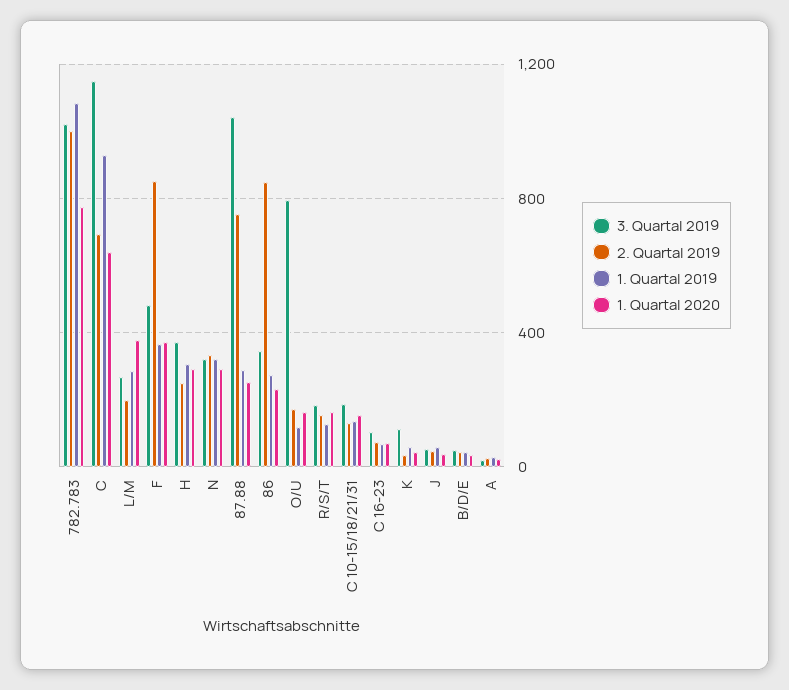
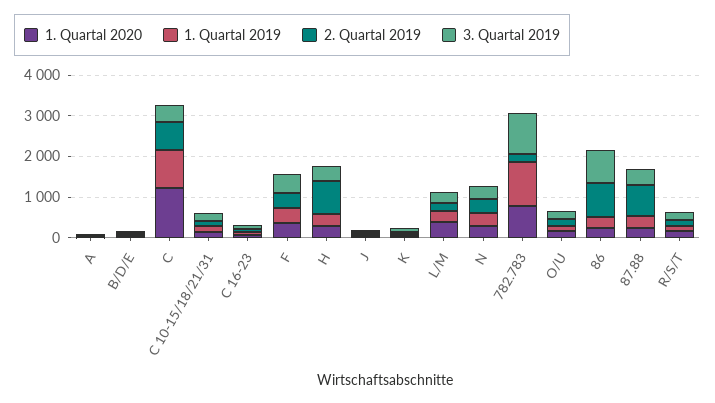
2. Quartal 2019, 782.783: 1000 -> 200
3. Quartal 2019, C: 1150 -> 400
1. Quartal 2020, C: 650 -> 1200
2. Quartal 2019, F: 850 -> 400
2. Quartal 2019, H: 250 -> 800
3. Quartal 2019, 87.88: 1050 -> 400
3. Quartal 2019, 86: 350 -> 800
3. Quartal 2019, O/U: 800 -> 200

